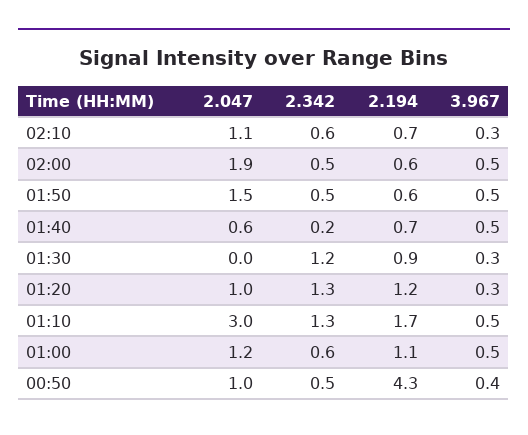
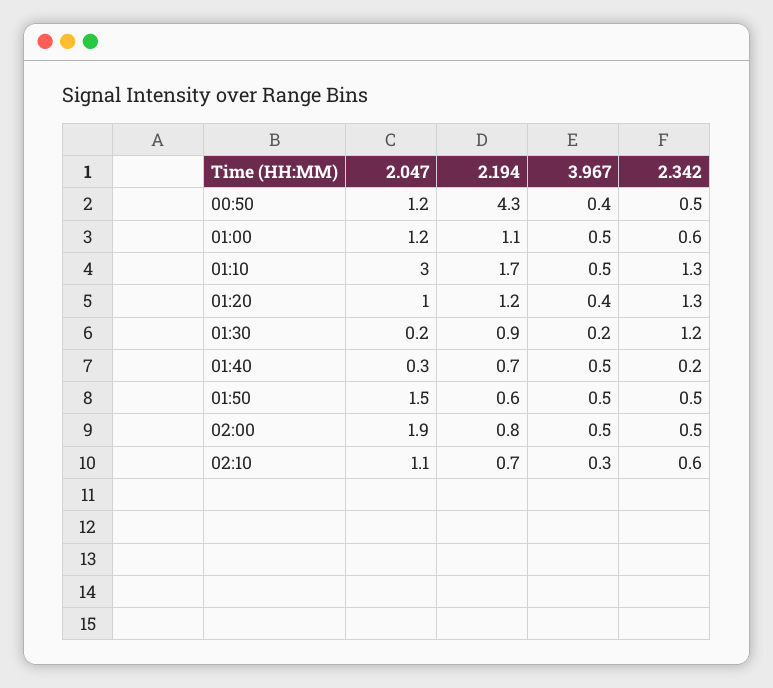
2.194, 02:00: 0.6 -> 0.8
2.047, 01:40: 0.6 -> 0.3
2.047, 01:30: 0 -> 0.2
3.967, 01:30: 0.3 -> 0.2
3.967, 01:20: 0.3 -> 0.4
2.047, 00:50: 1 -> 1.2

